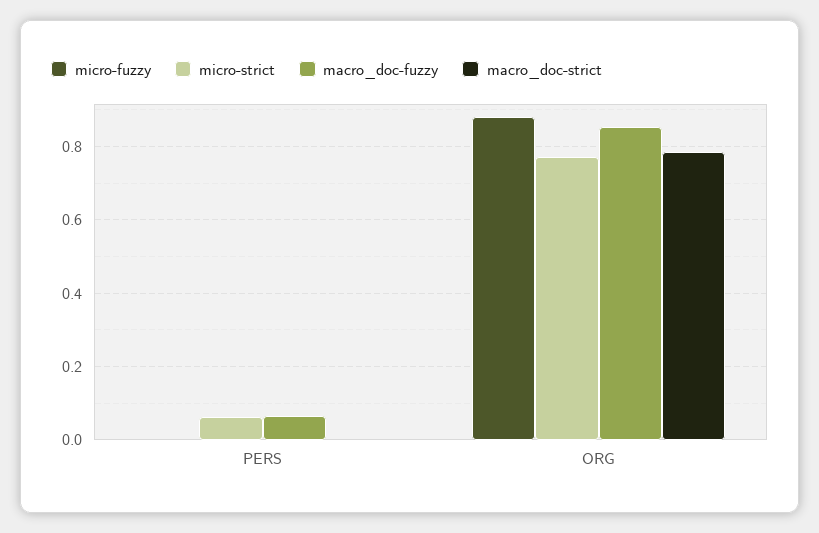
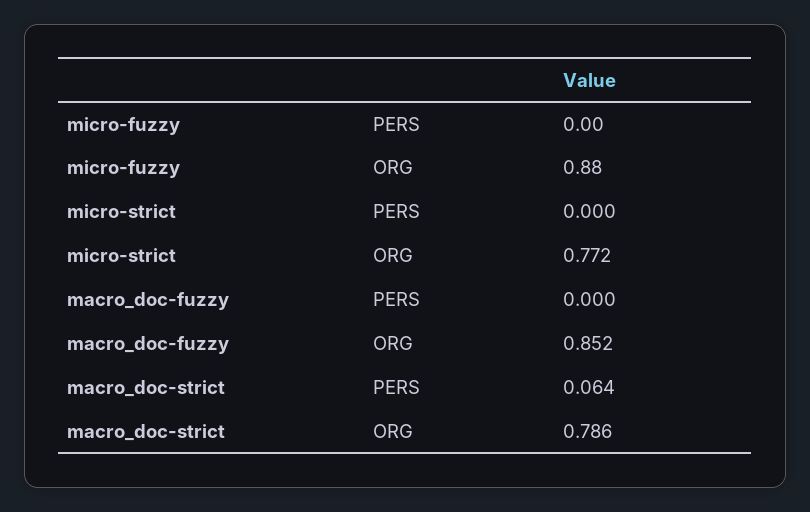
micro-strict, PERS: 0.06 -> 0
macro_doc-fuzzy, PERS: 0.06 -> 0
macro_doc-strict, PERS: 0 -> 0.064

